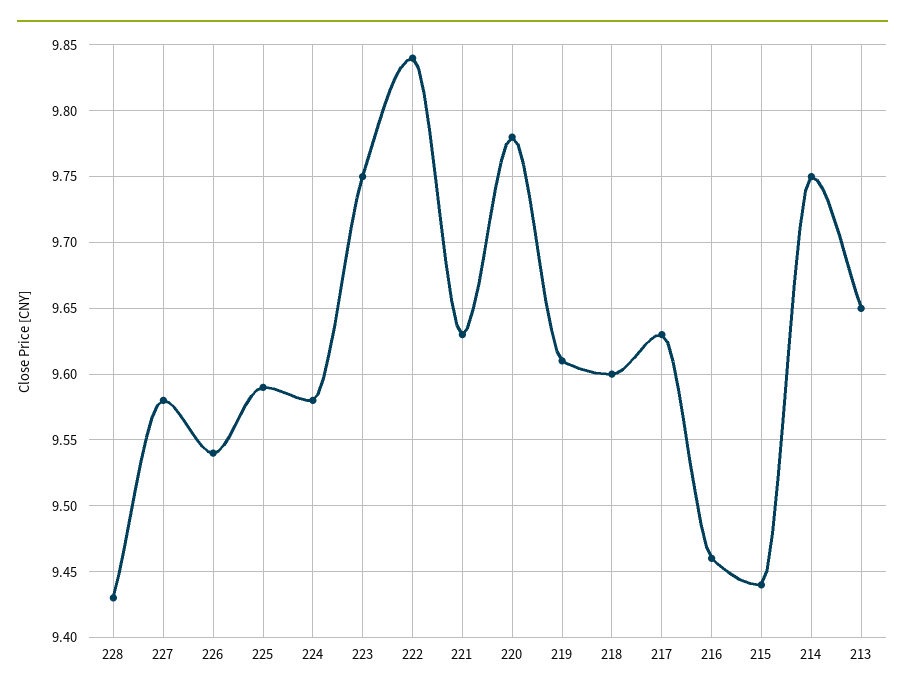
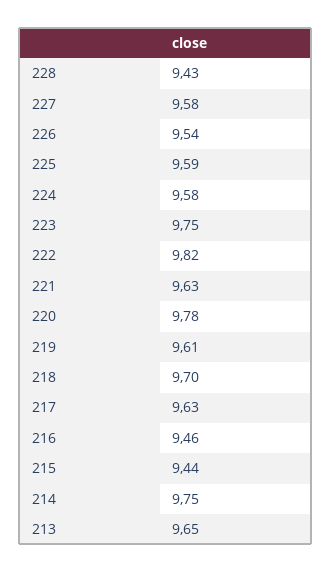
222: 9.84 -> 9.82
218: 9.6 -> 9.7

